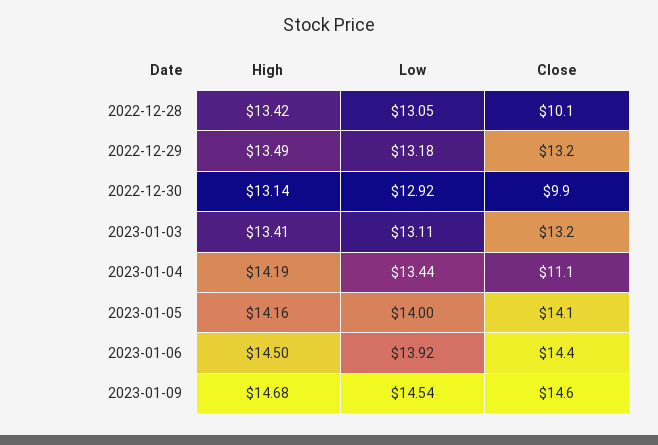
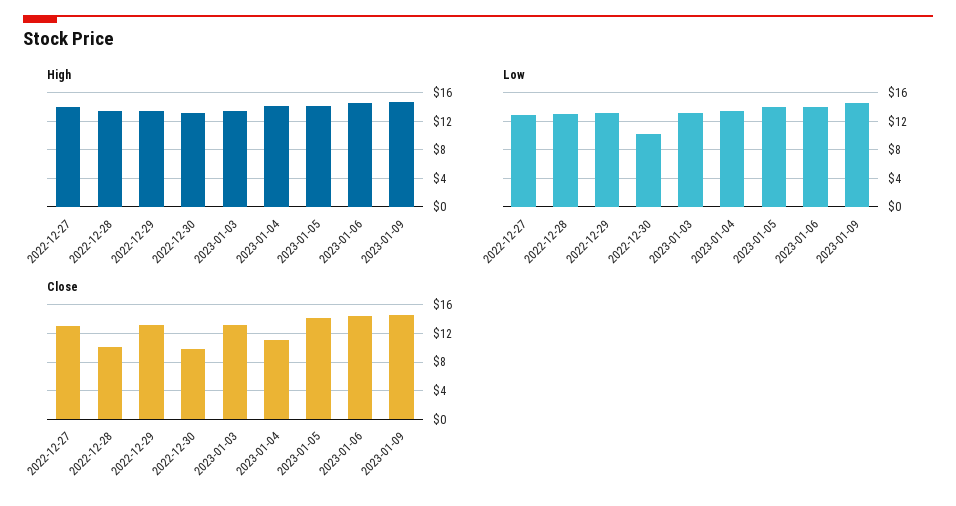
Low, 2022-12-30: 12.92 -> 10
High, 2022-12-27: none -> 14
Low, 2022-12-27: none -> 13
Close, 2022-12-27: none -> 13

